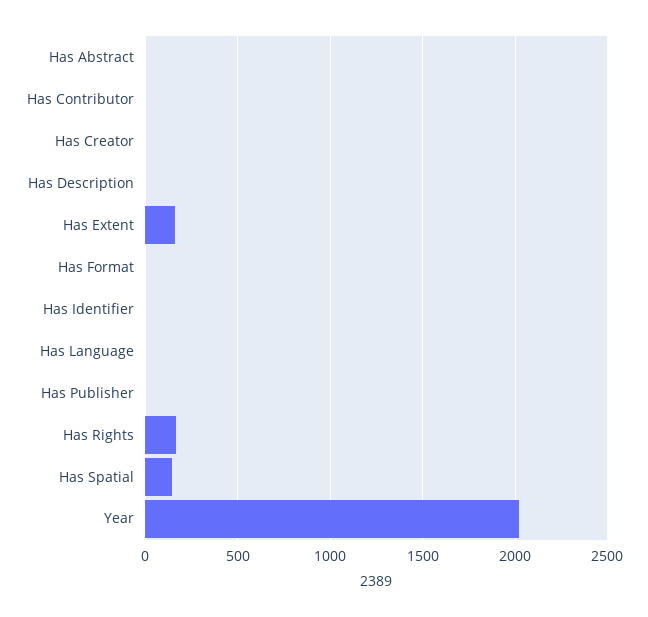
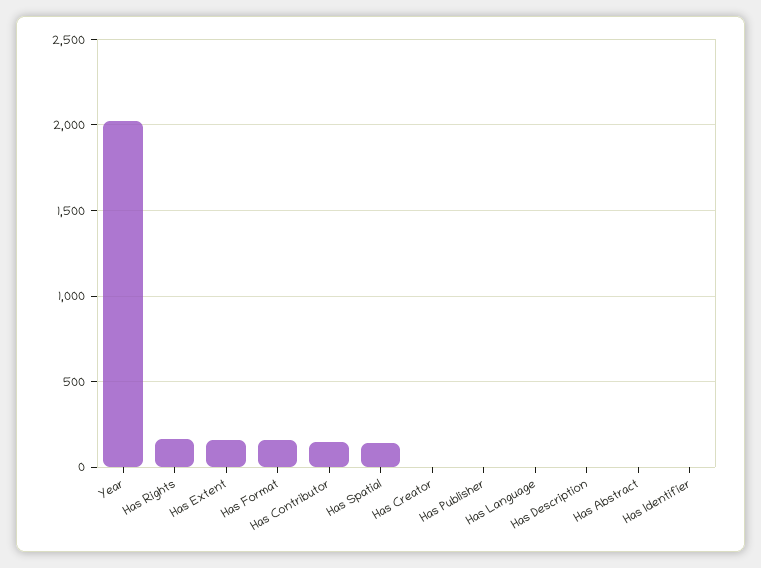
Has Contributor: 0 -> 150
Has Format: 0 -> 150

